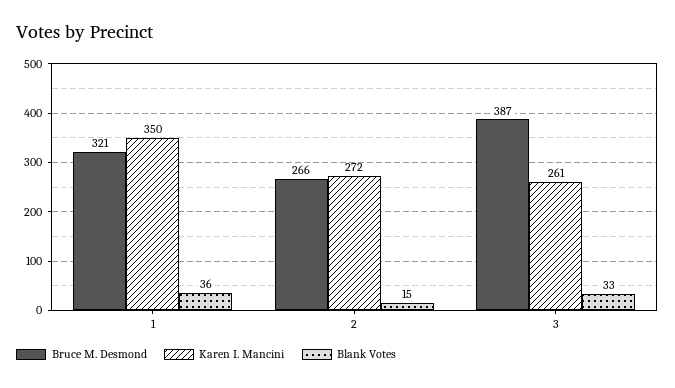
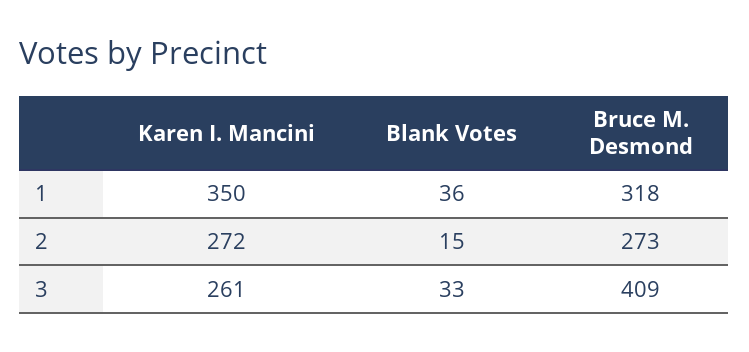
Bruce M. Desmond, 1: 321 -> 318
Bruce M. Desmond, 2: 266 -> 273
Bruce M. Desmond, 3: 387 -> 409

